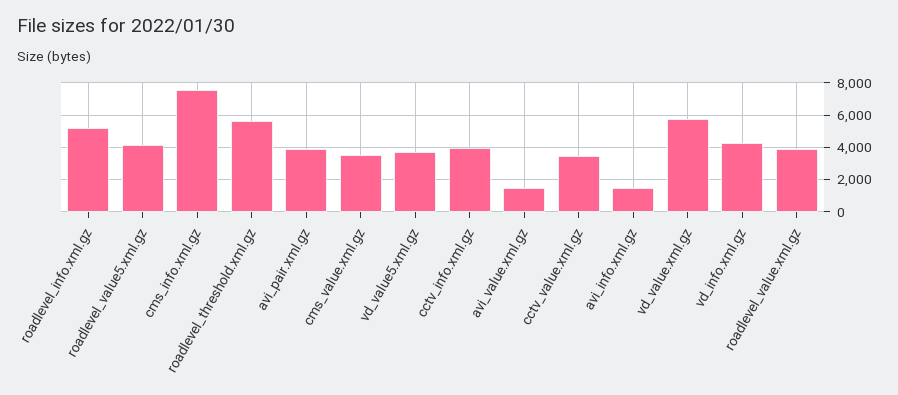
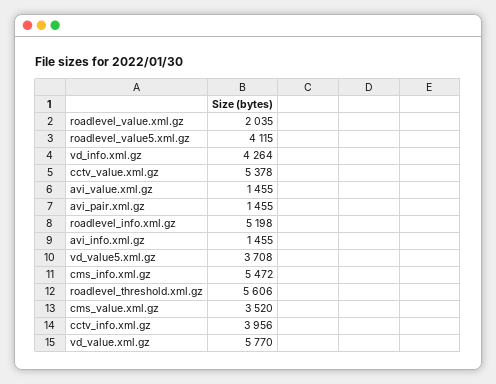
cms_info.xml.gz: 7500 -> 5472
avi_pair.xml.gz: 4000 -> 1455
cctv_value.xml.gz: 3500 -> 5378
roadlevel_value.xml.gz: 4000 -> 2035

